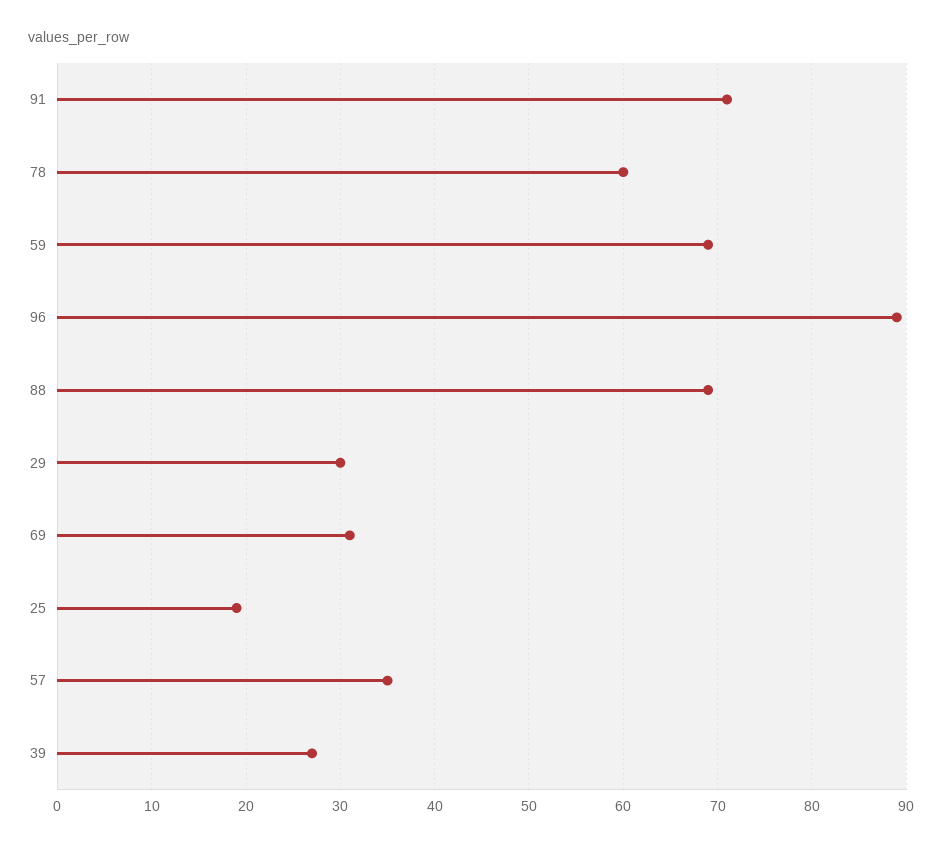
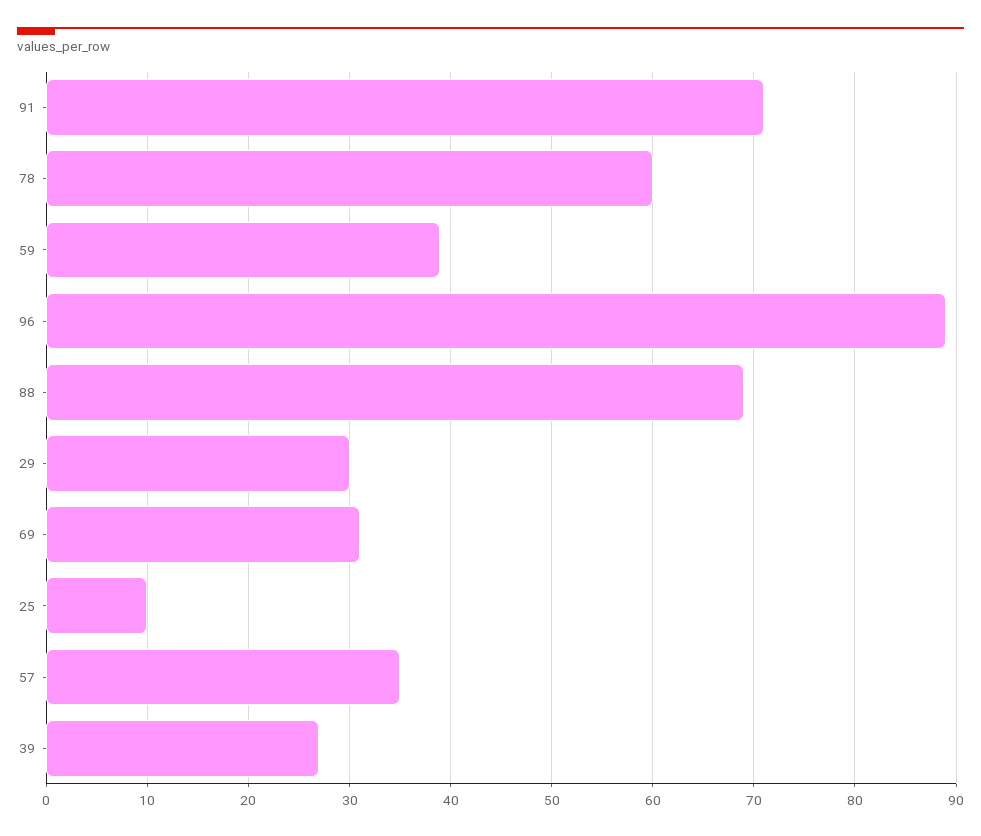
59: 69 -> 39
25: 19 -> 10

